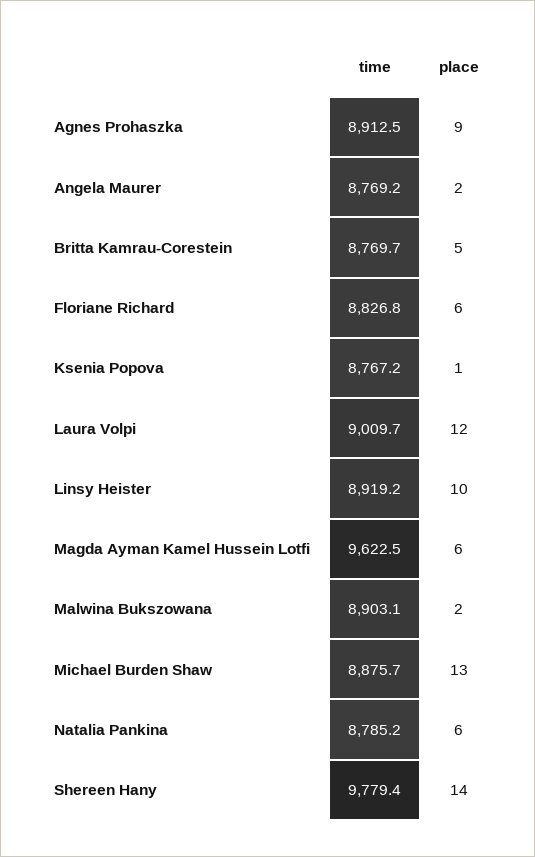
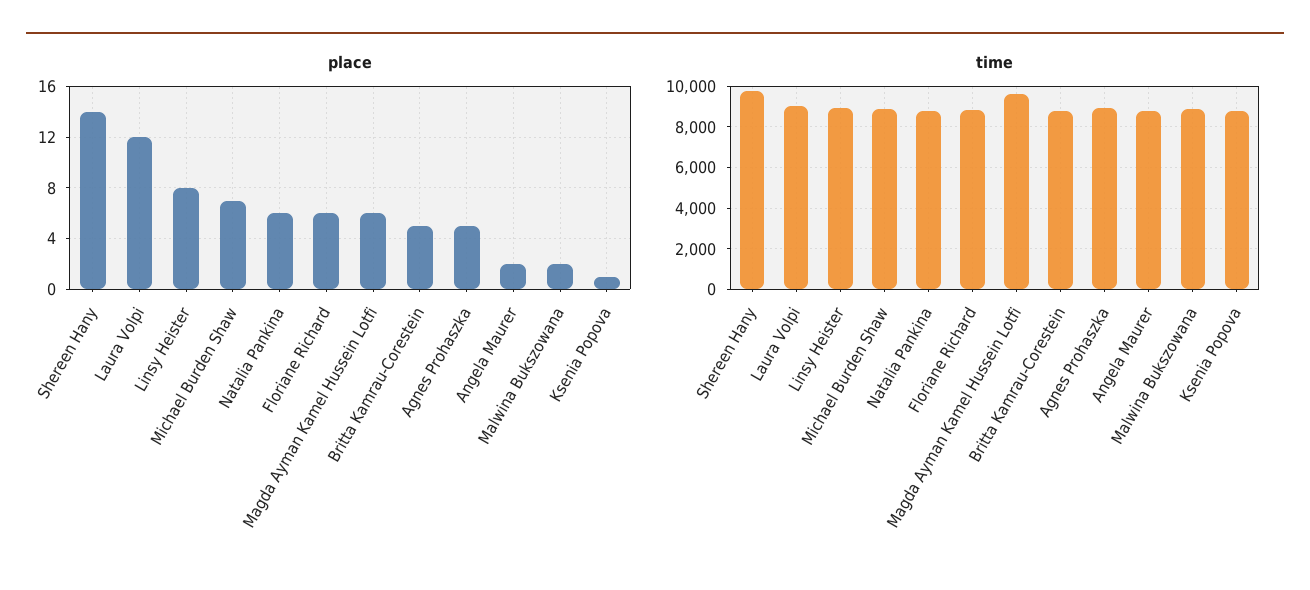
place, Agnes Prohaszka: 9 -> 5
place, Linsy Heister: 10 -> 8
place, Michael Burden Shaw: 13 -> 7

